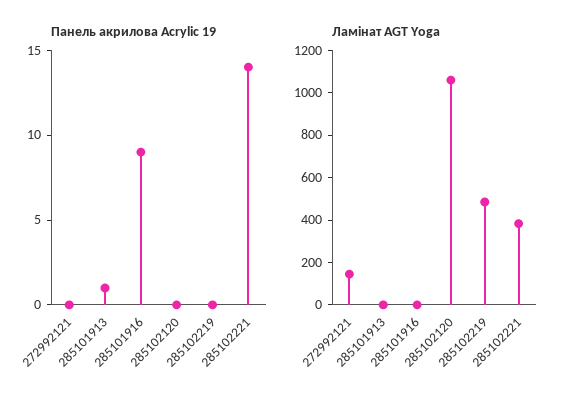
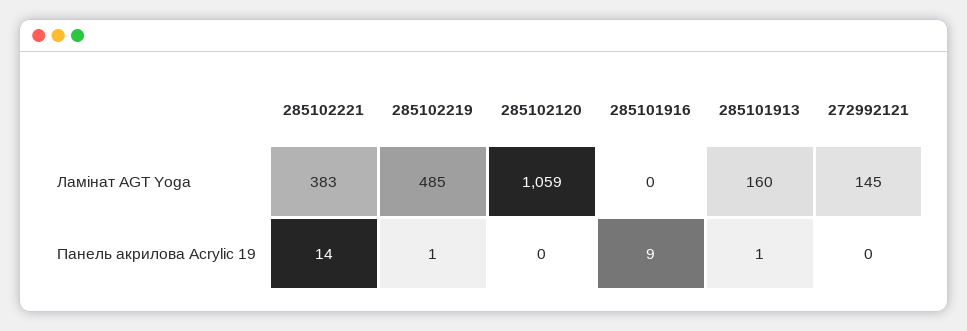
Панель акрилова Acrylic 19, 285102219: 0 -> 1
Ламінат AGT Yoga, 285101913: 0 -> 160

